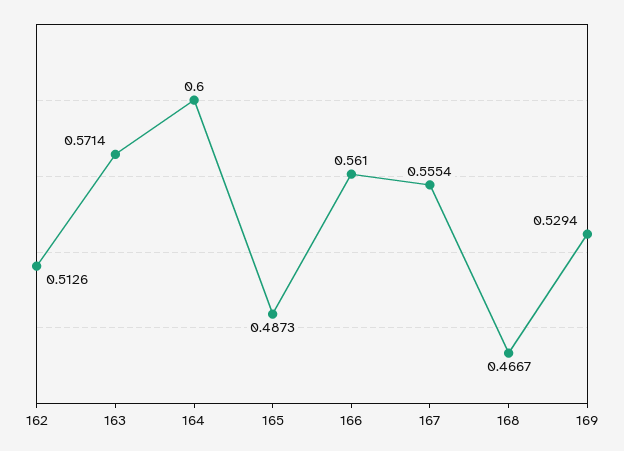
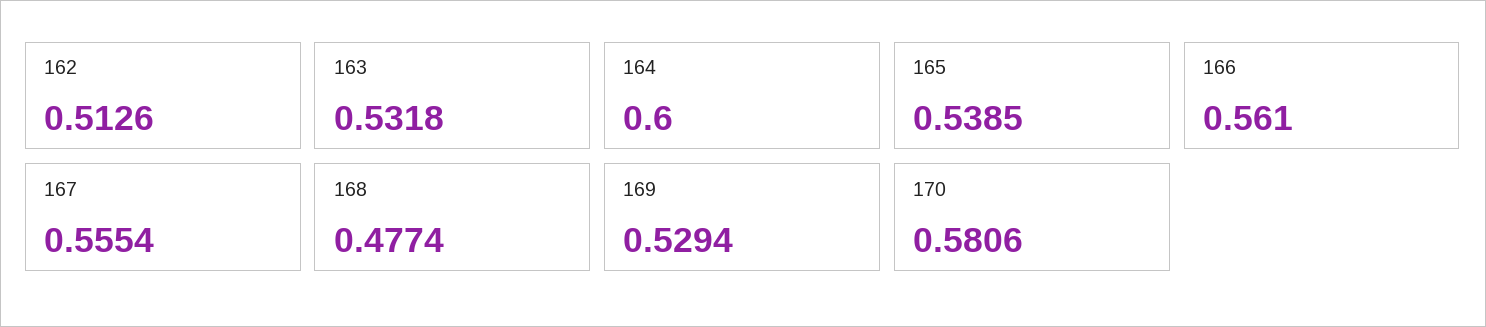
163: 0.5714 -> 0.5318
165: 0.4873 -> 0.5385
168: 0.4667 -> 0.4774
170: none -> 0.5806

